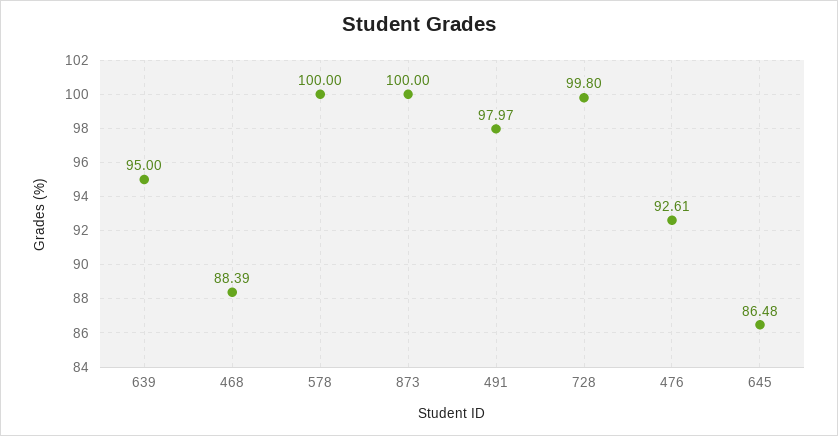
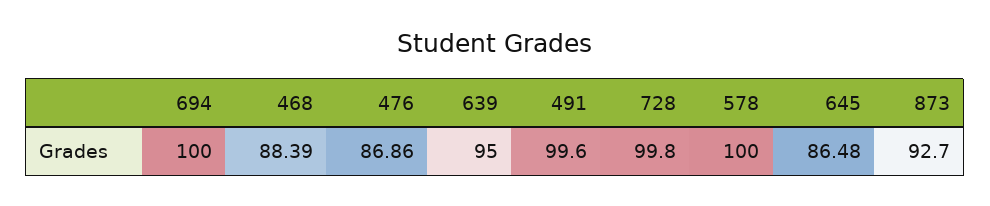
873: 100 -> 92.7
491: 97.97 -> 99.6
476: 92.61 -> 86.86
694: none -> 100

